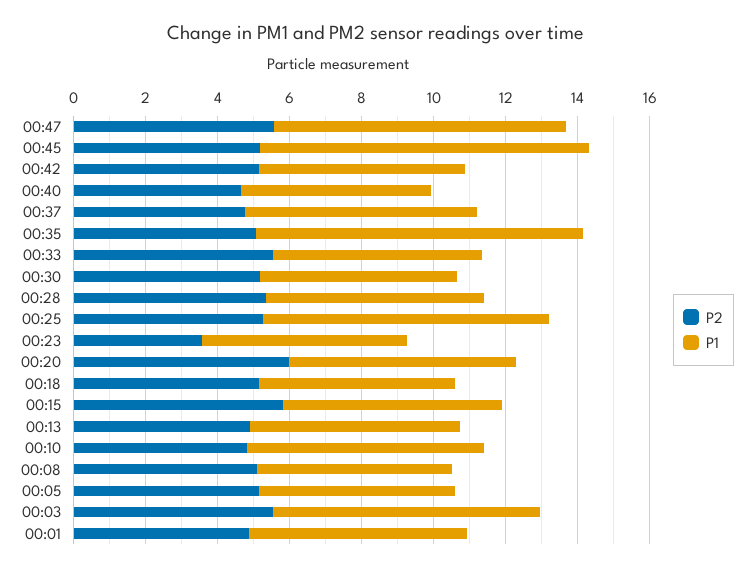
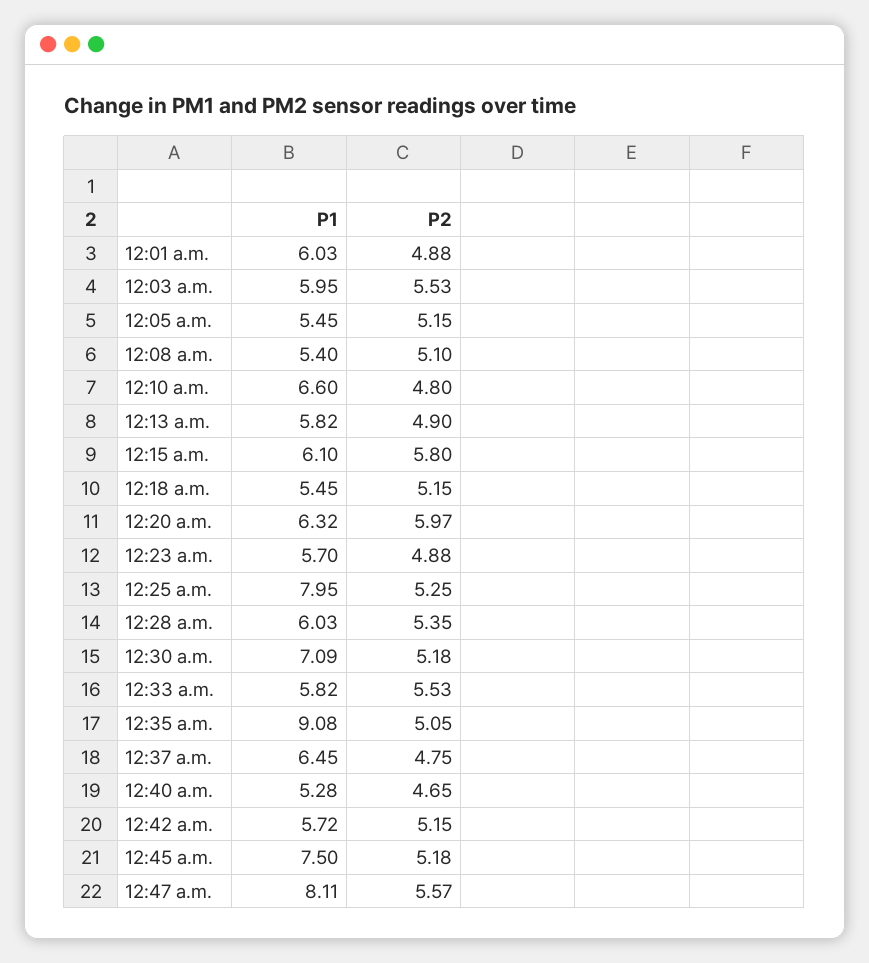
P1, 00:45: 9 -> 7.5
P1, 00:30: 5.5 -> 7.09
P2, 00:23: 3.5 -> 4.88
P1, 00:03: 7.5 -> 5.95

